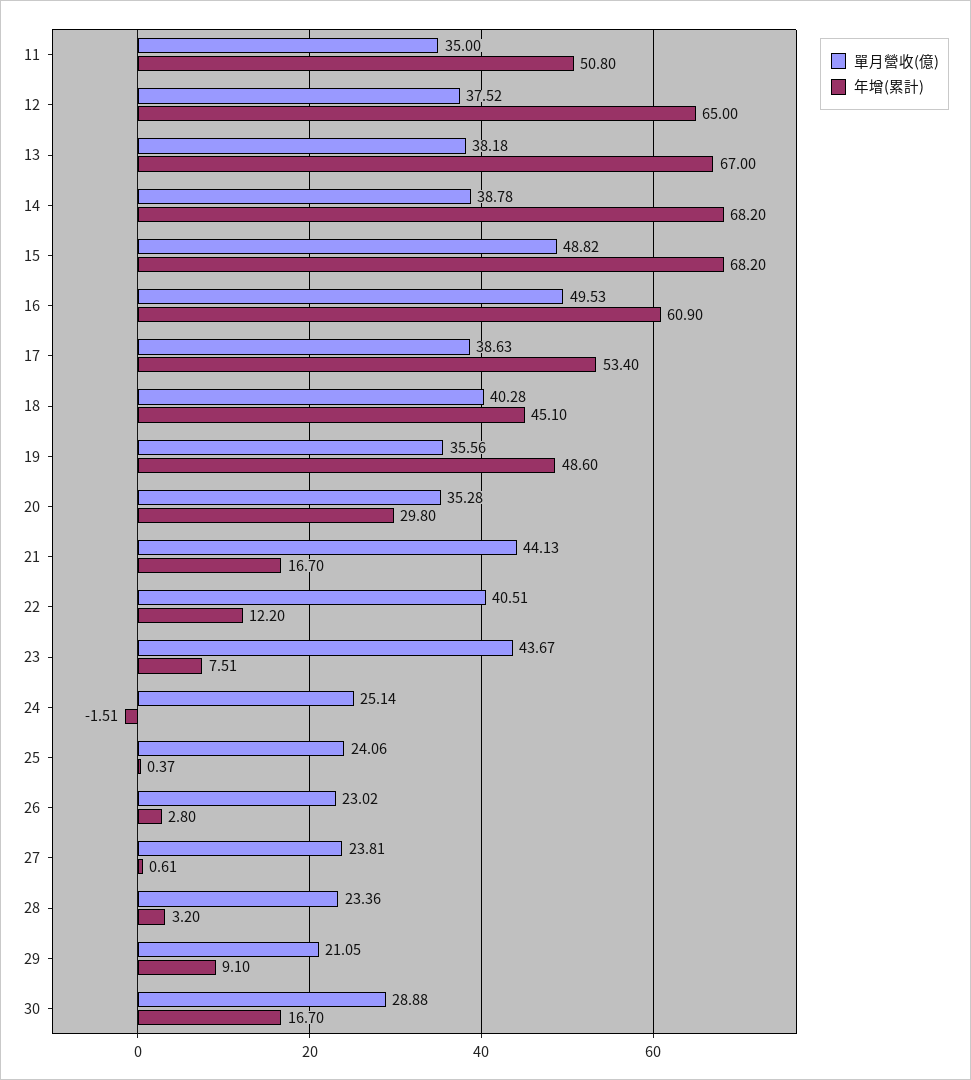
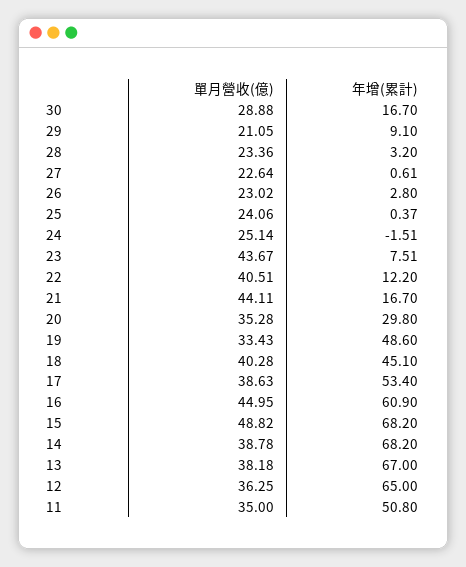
單月營收(億), 12: 37.52 -> 36.25
單月營收(億), 16: 49.53 -> 44.95
單月營收(億), 19: 35.56 -> 33.43
單月營收(億), 21: 44.13 -> 44.11
單月營收(億), 27: 23.81 -> 22.64

